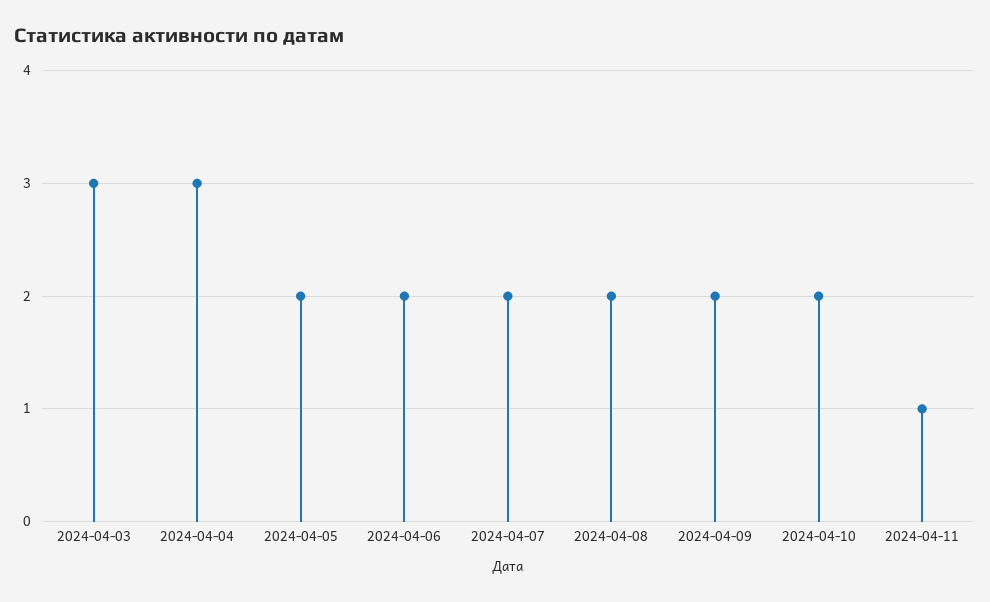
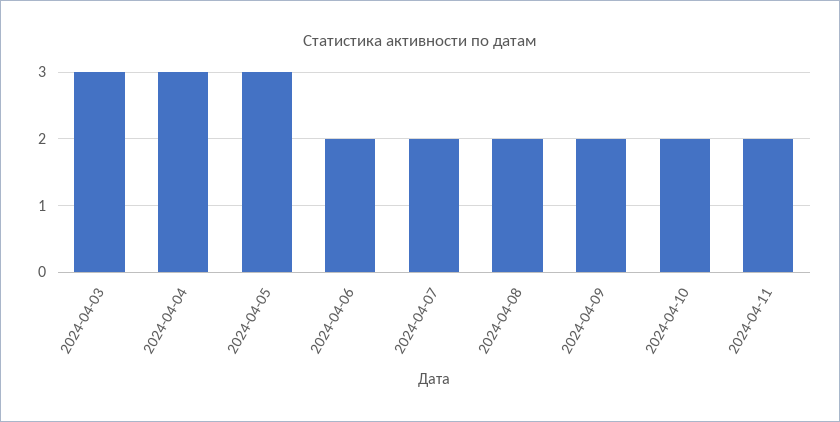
2024-04-05: 2 -> 3
2024-04-11: 1 -> 2

